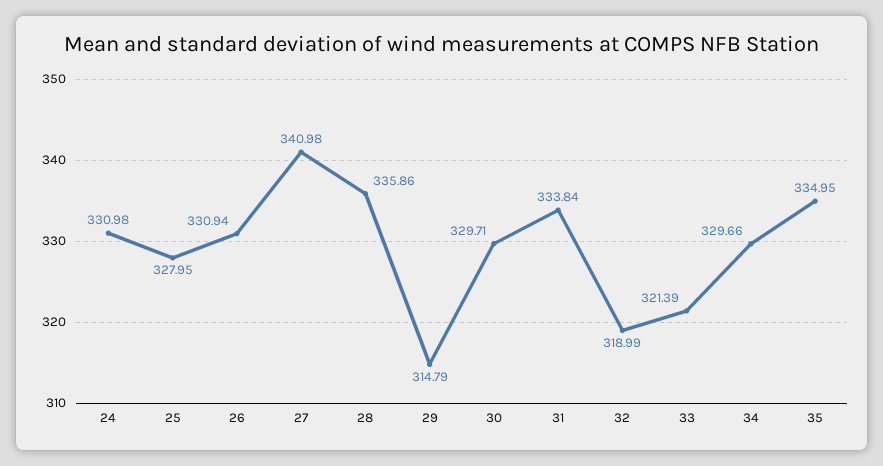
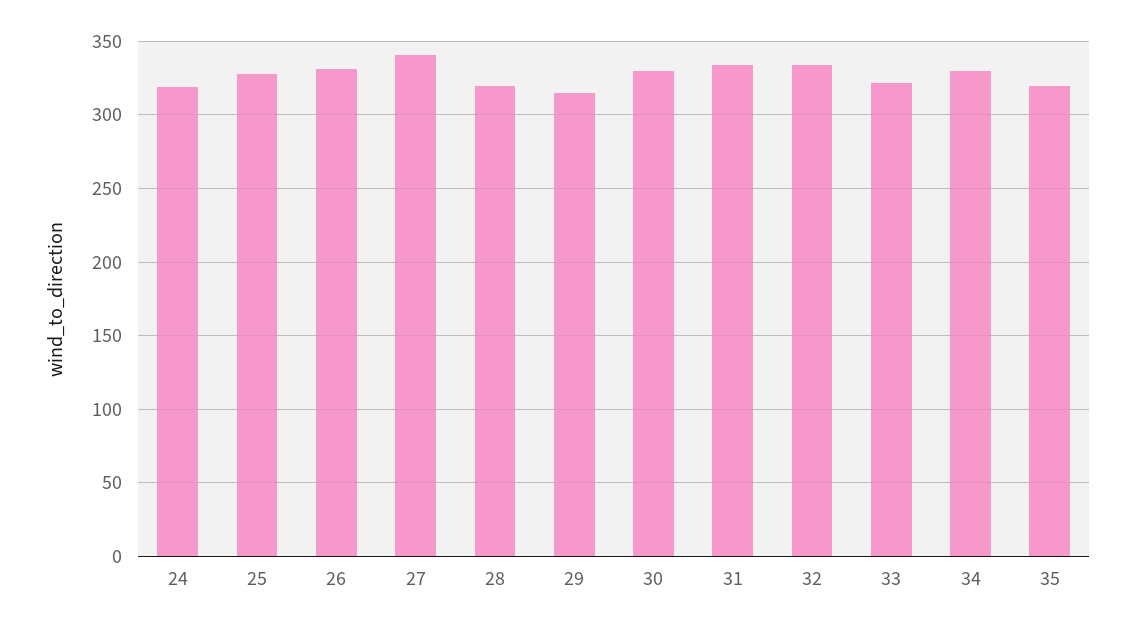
24: 330.98 -> 320
28: 335.86 -> 320
32: 318.99 -> 335
35: 334.95 -> 320

